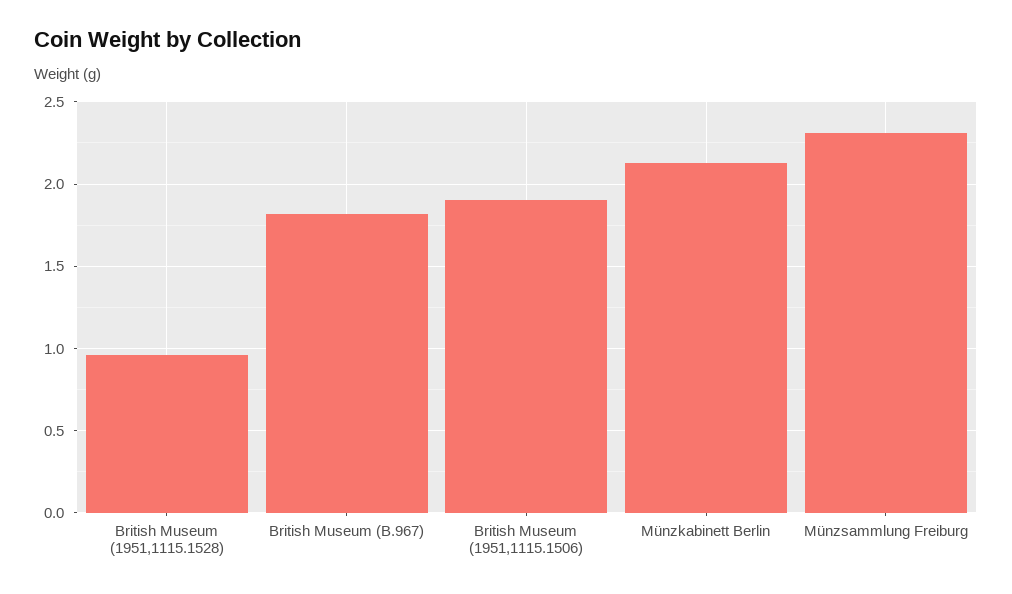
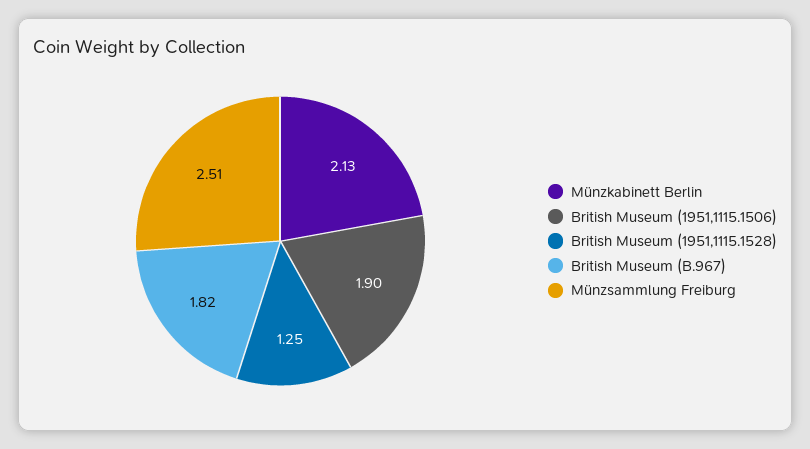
British Museum (1951,1115.1528): 0.95 -> 1.25
Münzsammlung Freiburg: 2.3 -> 2.51

